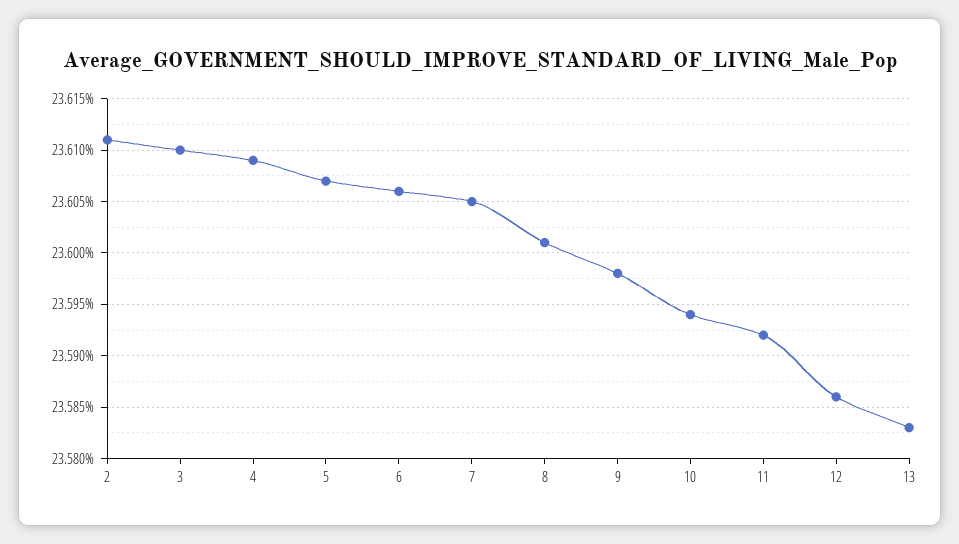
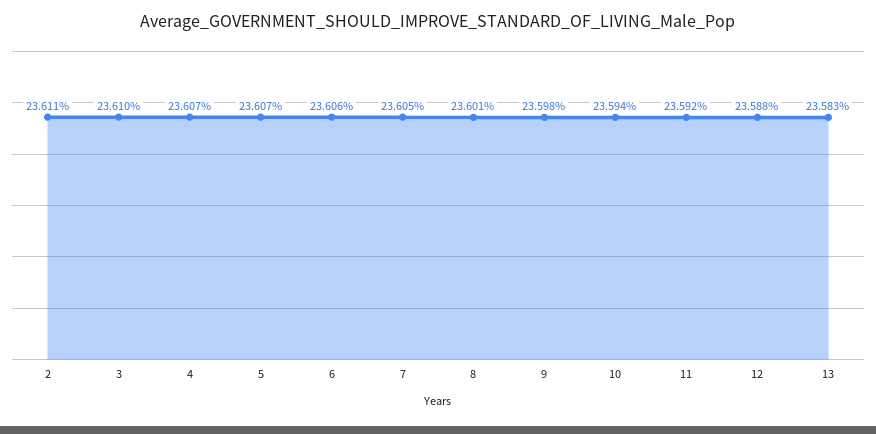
4: 23.609 -> 23.607
12: 23.586 -> 23.588

